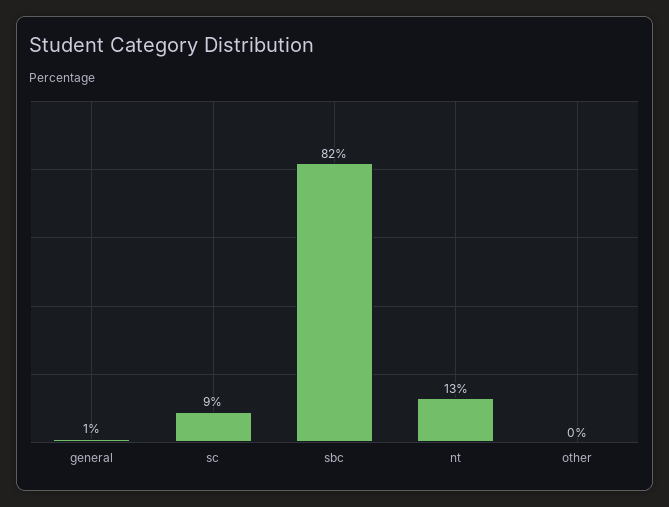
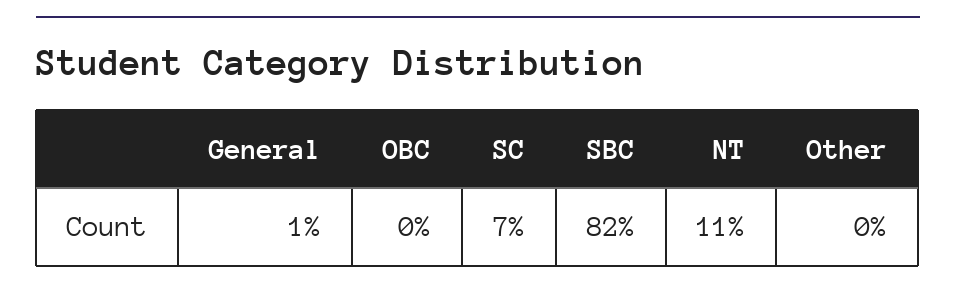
sc: 9 -> 7
nt: 13 -> 11
OBC: none -> 0

